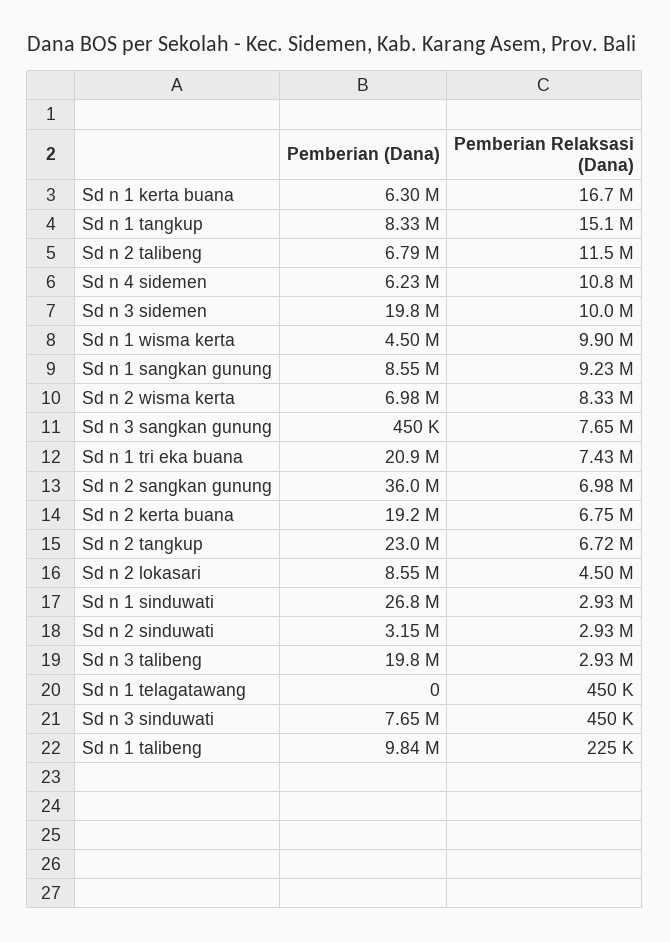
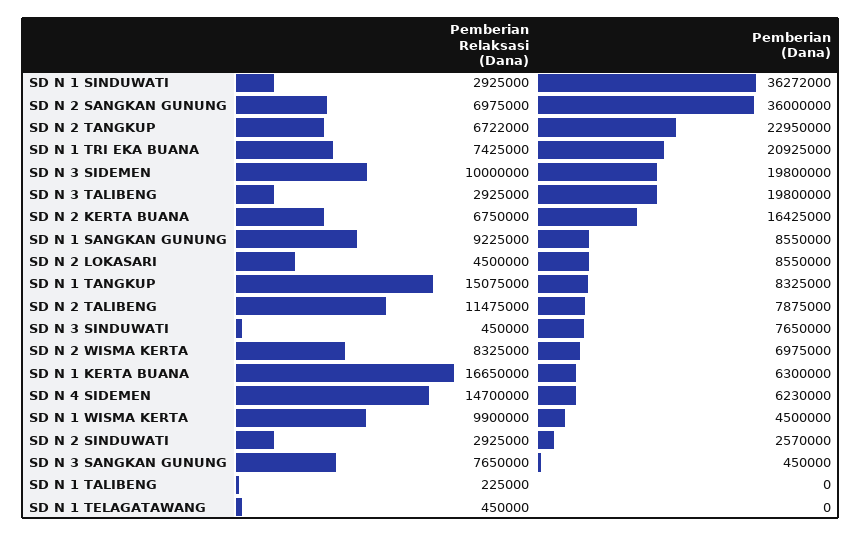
Pemberian (Dana), Sd n 2 talibeng: 6790000 -> 7875000
Pemberian Relaksasi (Dana), Sd n 4 sidemen: 10800000 -> 14700000
Pemberian (Dana), Sd n 2 kerta buana: 19200000 -> 16425000
Pemberian (Dana), Sd n 1 sinduwati: 26800000 -> 36272000
Pemberian (Dana), Sd n 2 sinduwati: 3150000 -> 2570000
Pemberian (Dana), Sd n 1 talibeng: 9840000 -> 0

